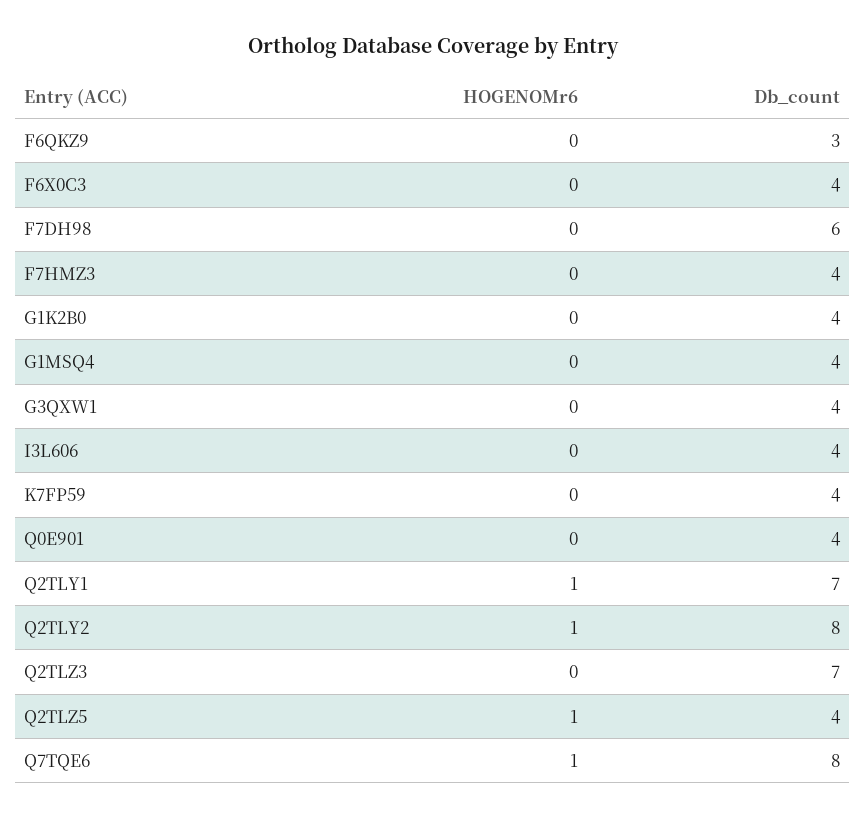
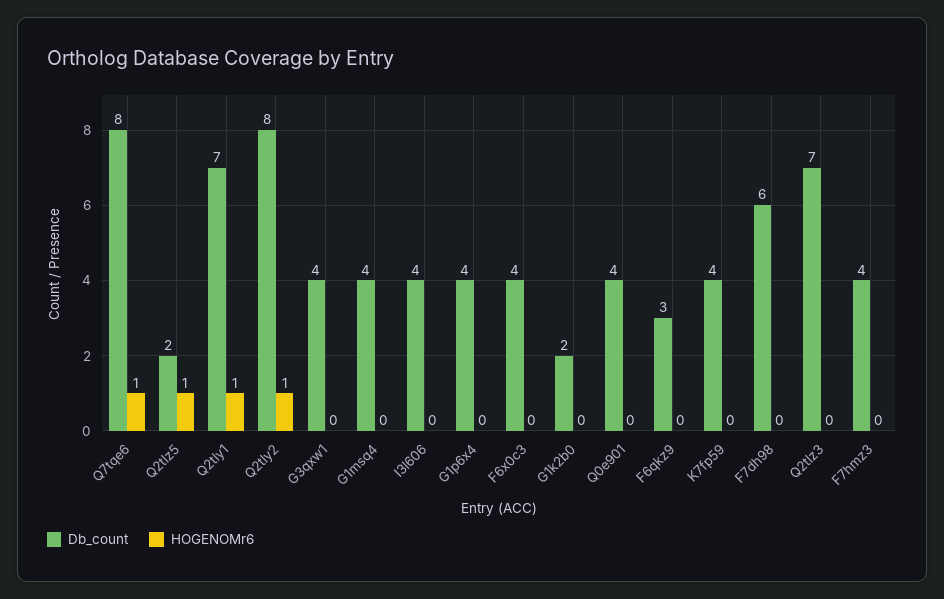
Db_count, G1K2B0: 4 -> 2
Db_count, Q2TLZ5: 4 -> 2
Db_count, G1p6x4: none -> 4
HOGENOMr6, G1p6x4: none -> 0

